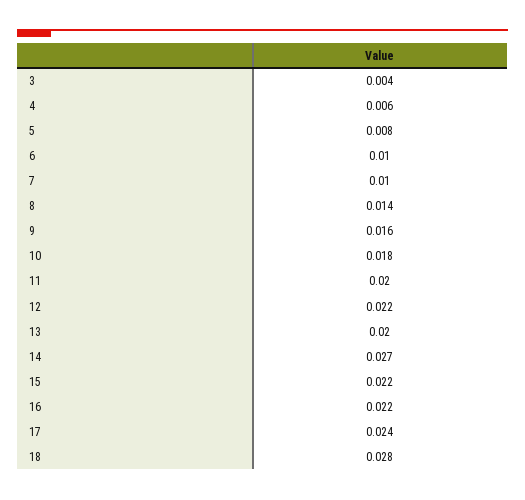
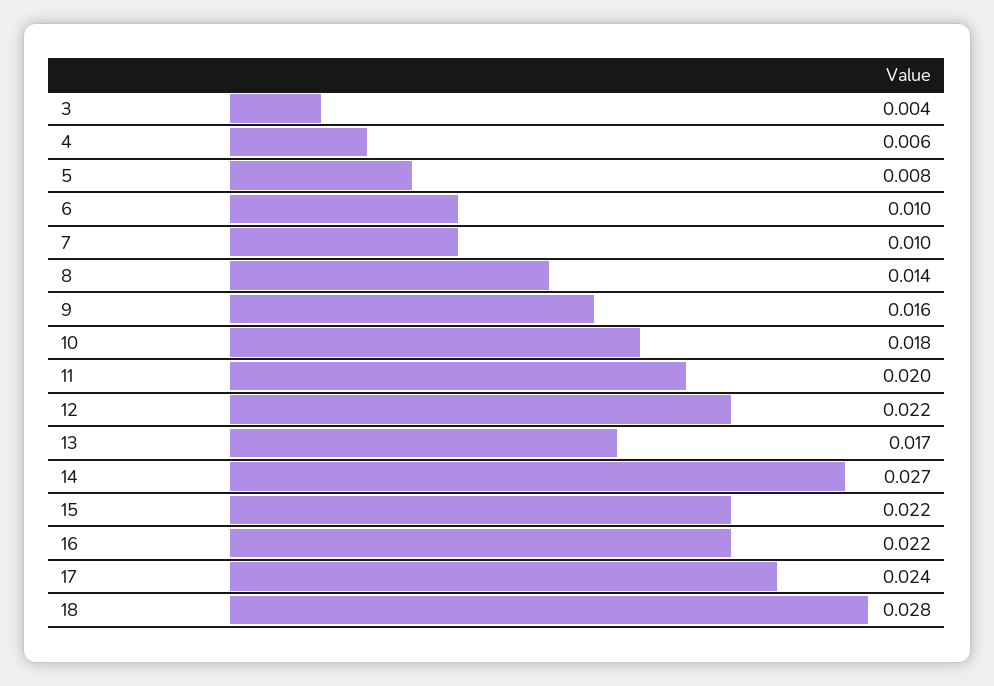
13: 0.02 -> 0.017

